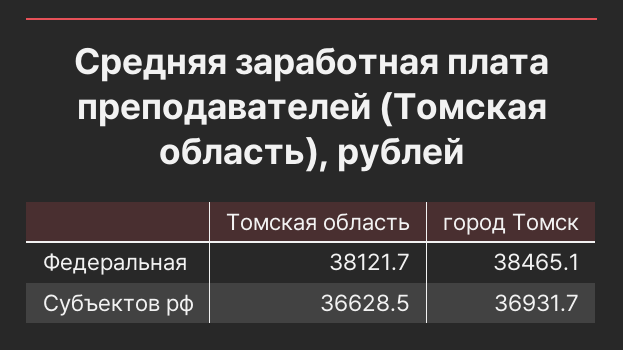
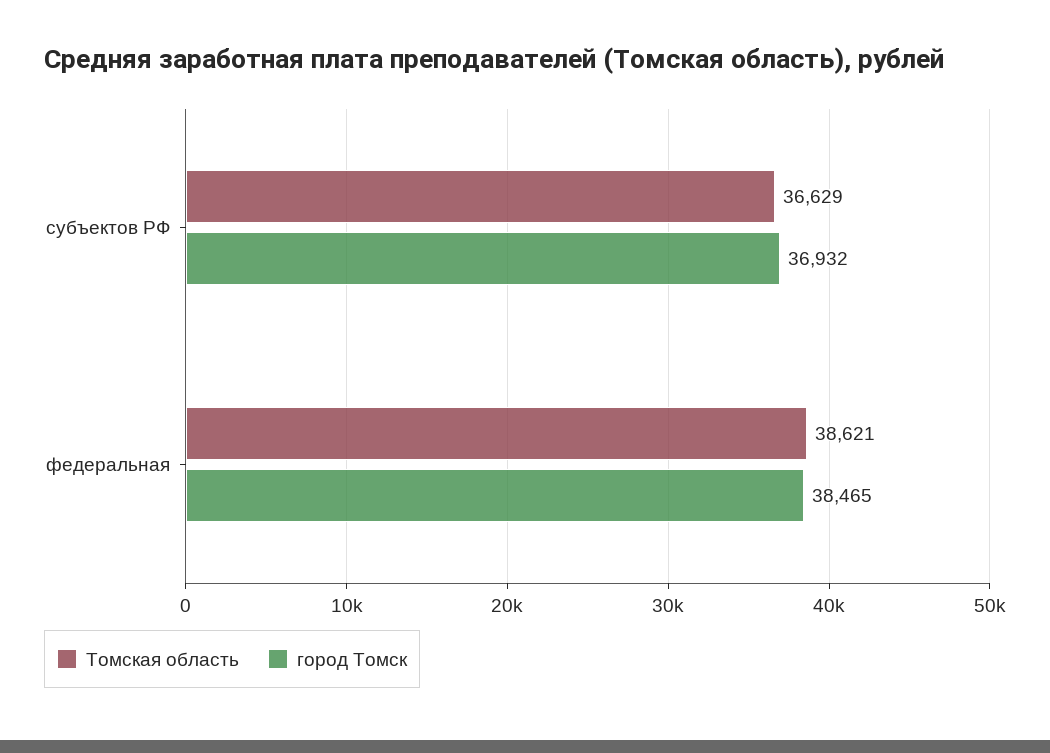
Томская область, Федеральная: 38121.7 -> 38621

